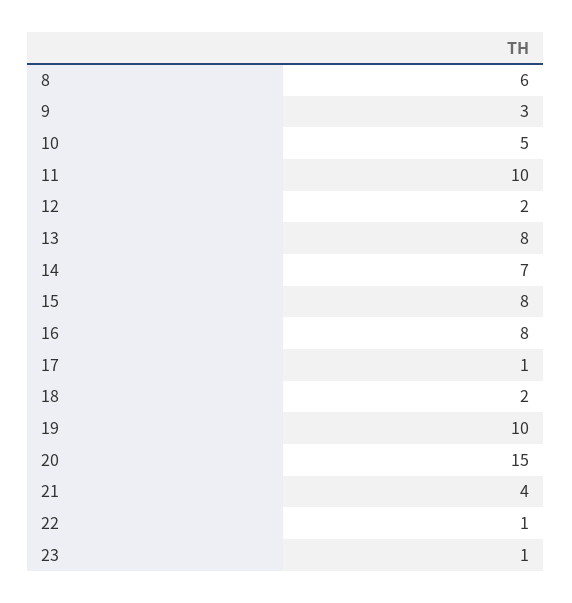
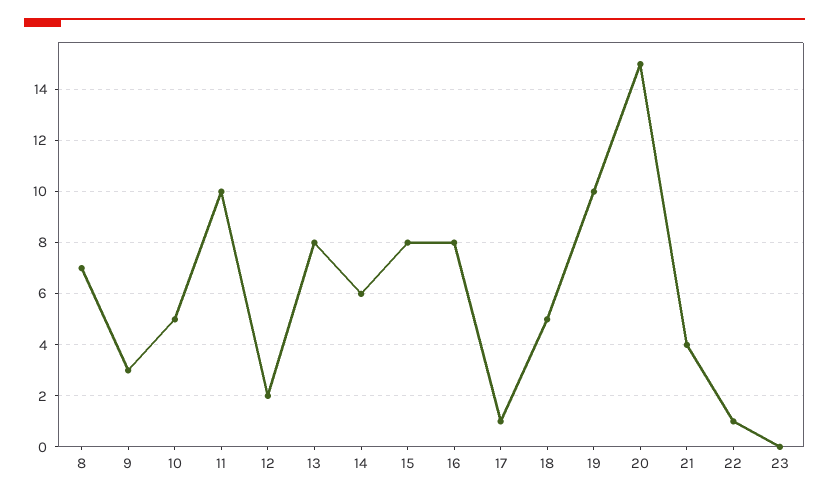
8: 6 -> 7
14: 7 -> 6
18: 2 -> 5
23: 1 -> 0

